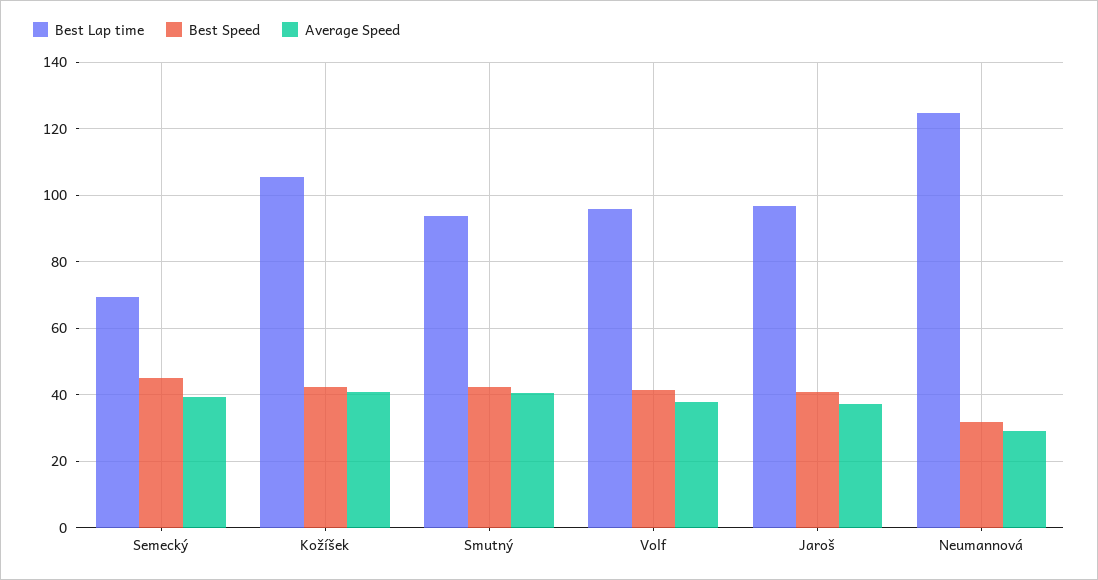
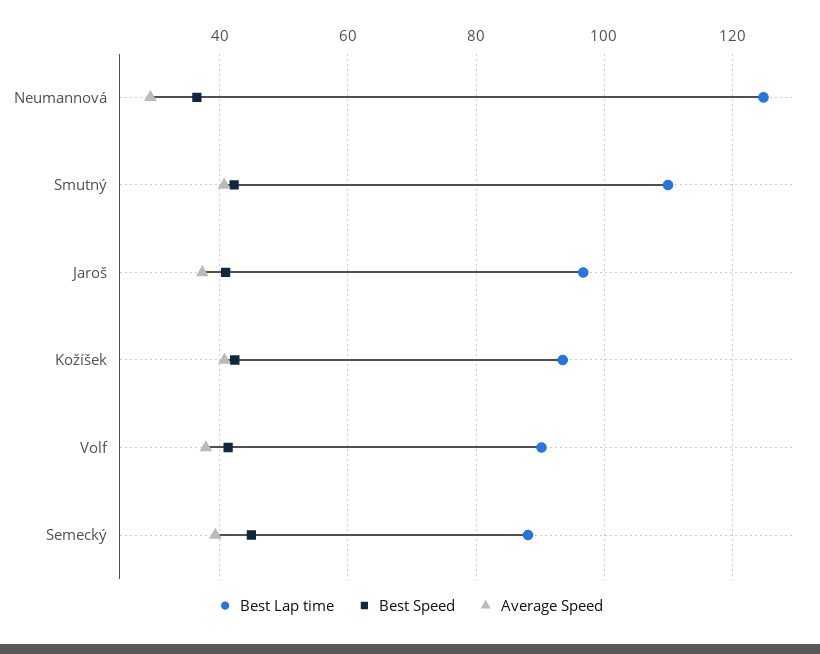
Best Lap time, Semecký: 70 -> 88
Best Lap time, Kožíšek: 106 -> 94
Best Lap time, Smutný: 94 -> 110
Best Lap time, Volf: 96 -> 90
Best Speed, Neumannová: 32 -> 36

